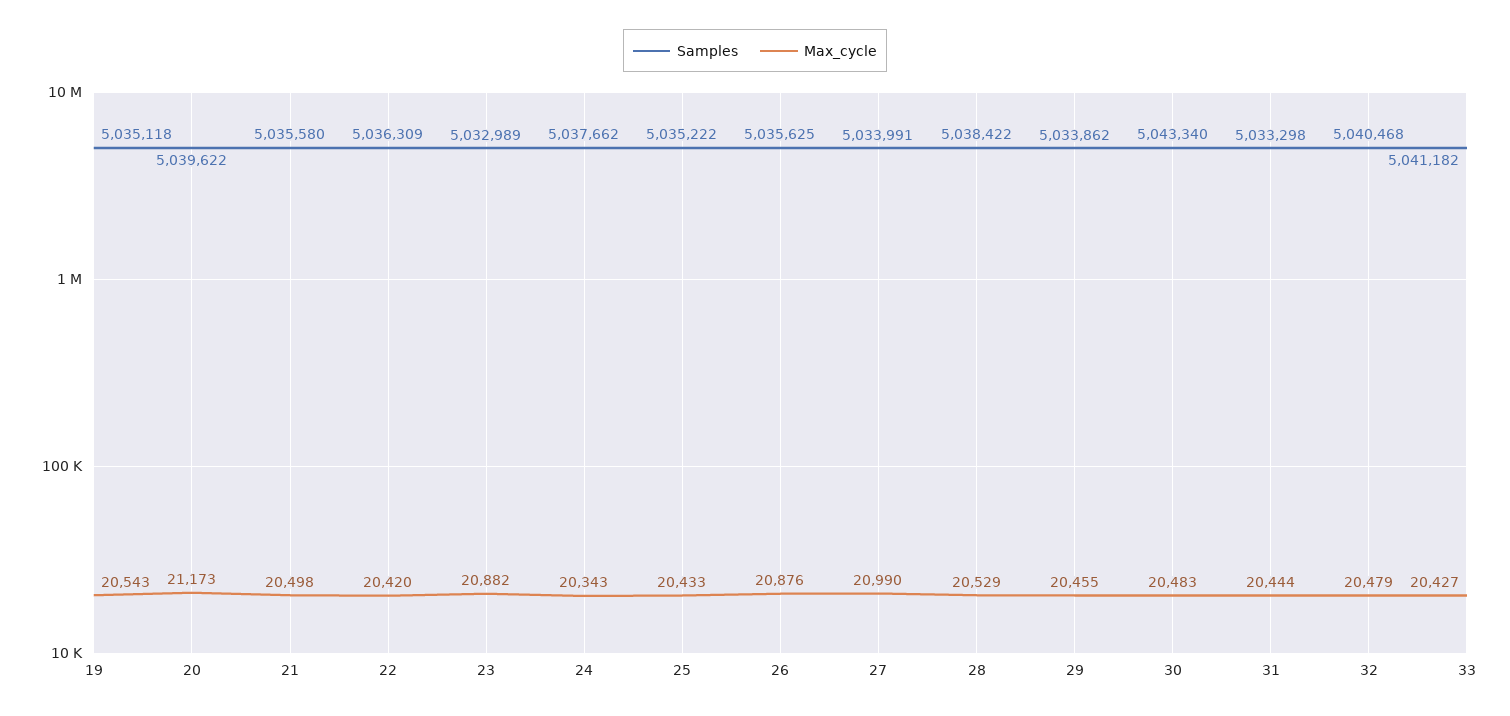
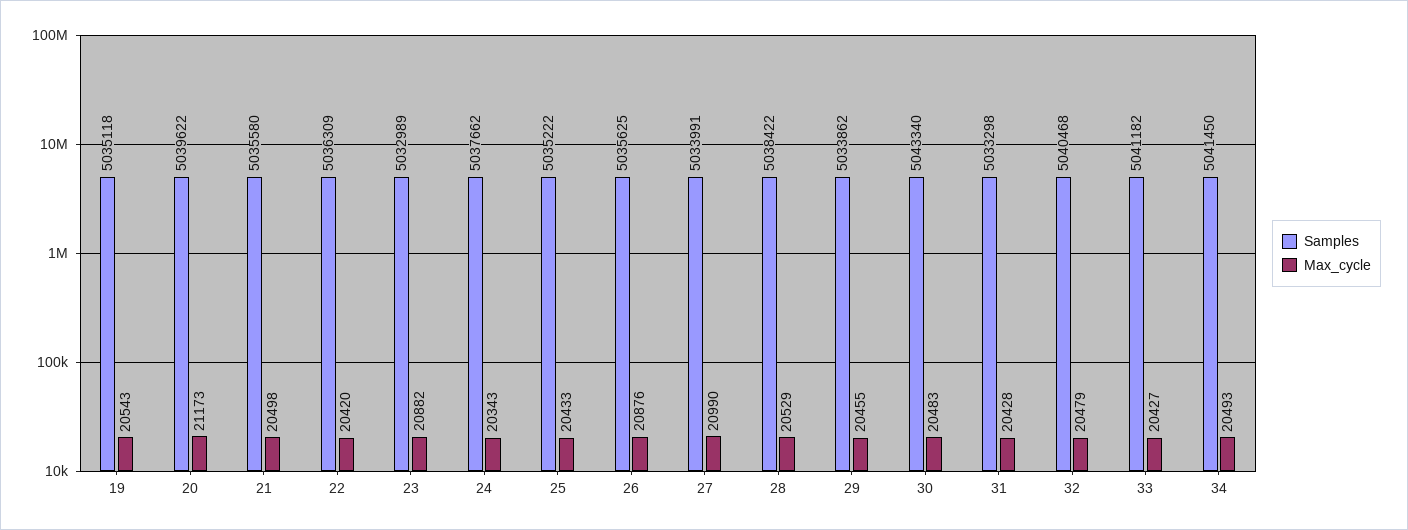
Max_cycle, 31: 20444 -> 20428
Samples, 34: none -> 5041450
Max_cycle, 34: none -> 20493

